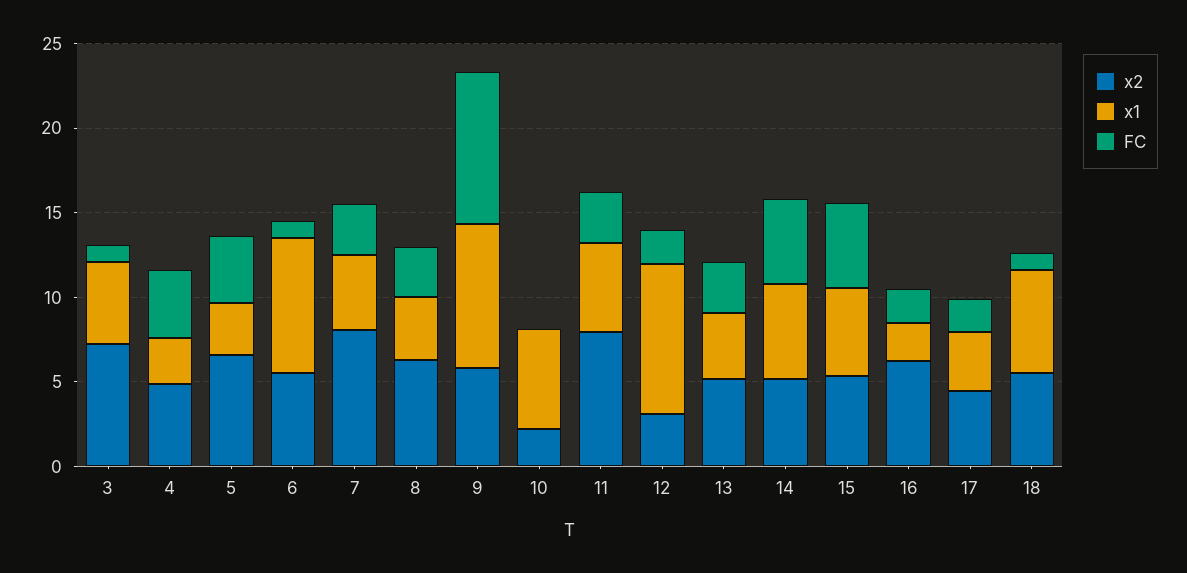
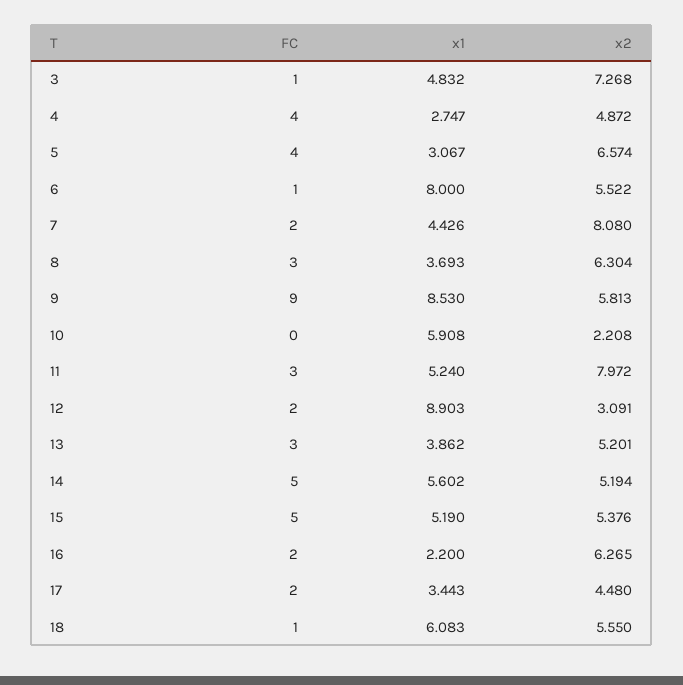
FC, 7: 3 -> 2

